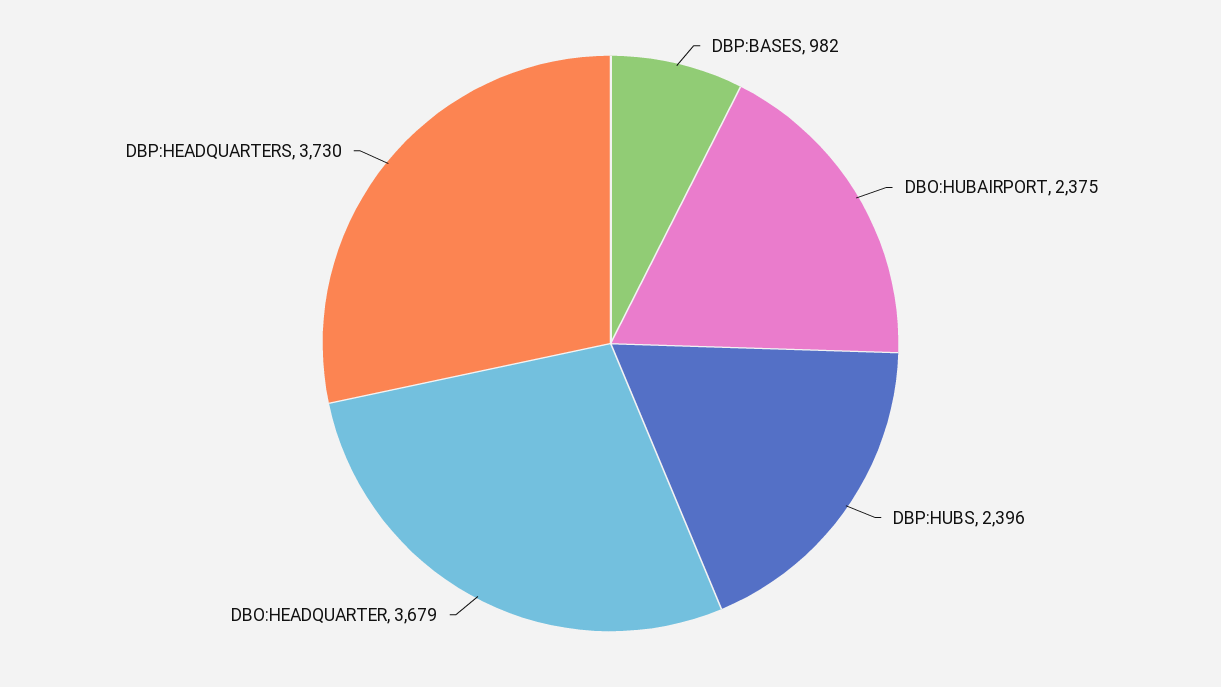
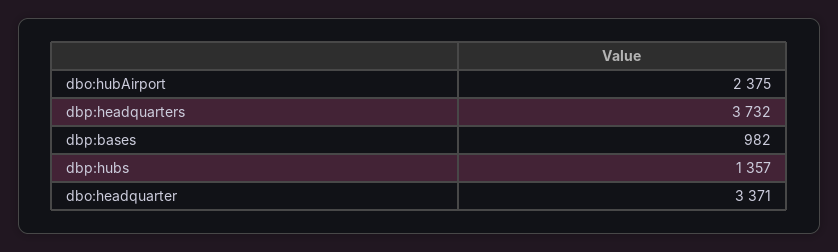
DBP:HUBS: 2396 -> 1357
DBO:HEADQUARTER: 3679 -> 3371
DBP:HEADQUARTERS: 3730 -> 3732

